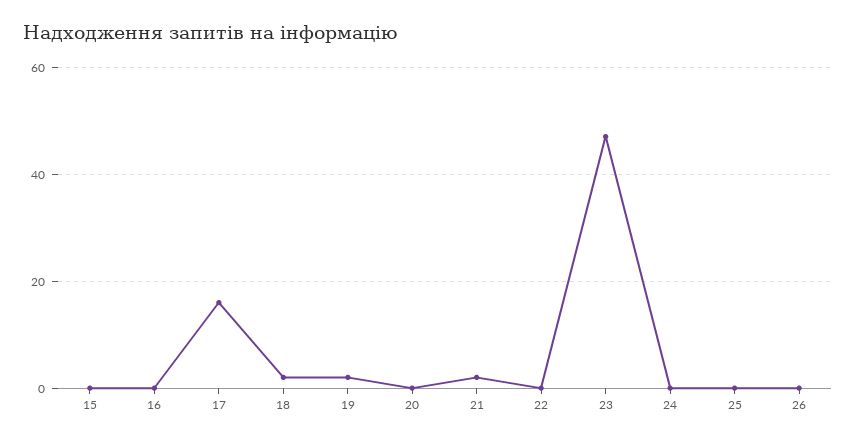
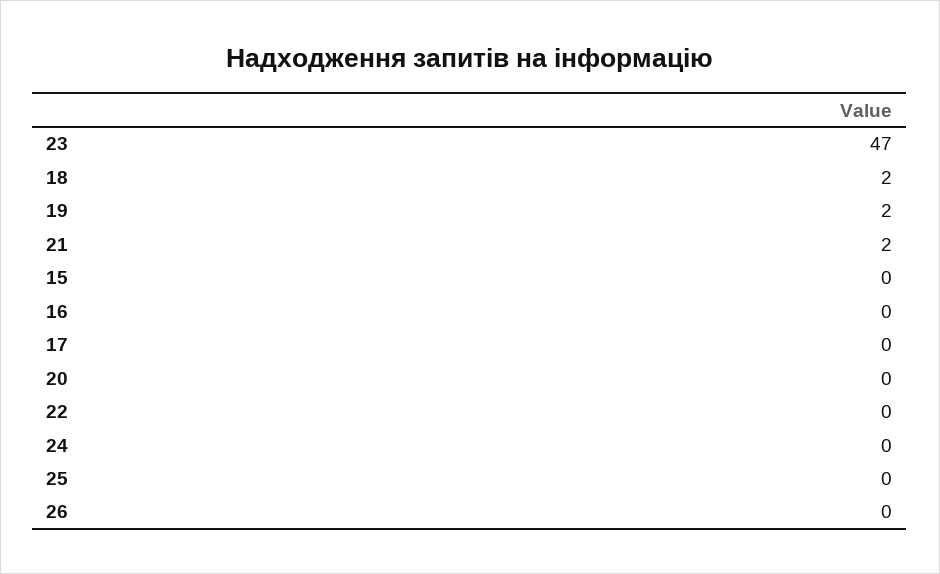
17: 15 -> 0

